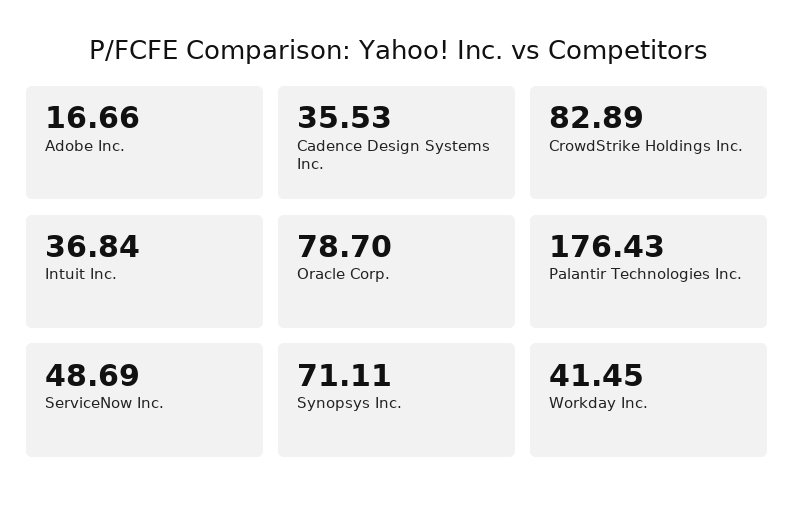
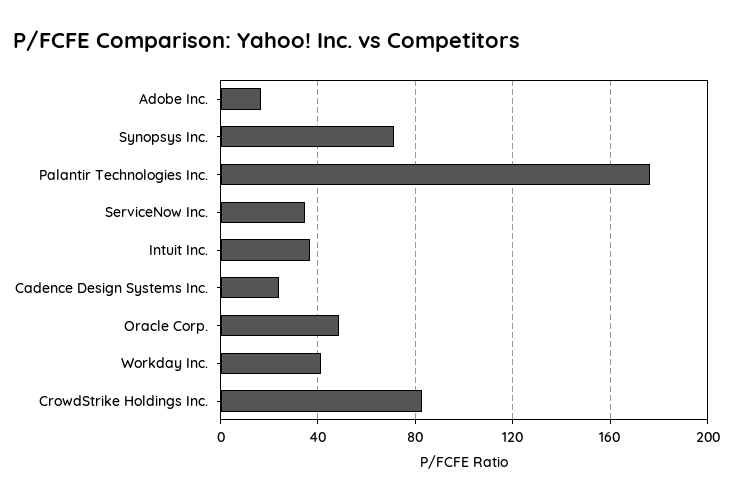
Cadence Design Systems Inc.: 35.53 -> 25
Oracle Corp.: 78.7 -> 50
ServiceNow Inc.: 48.69 -> 35

